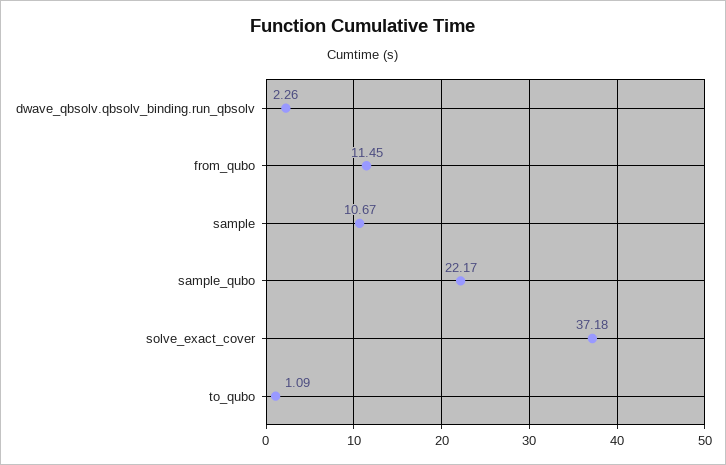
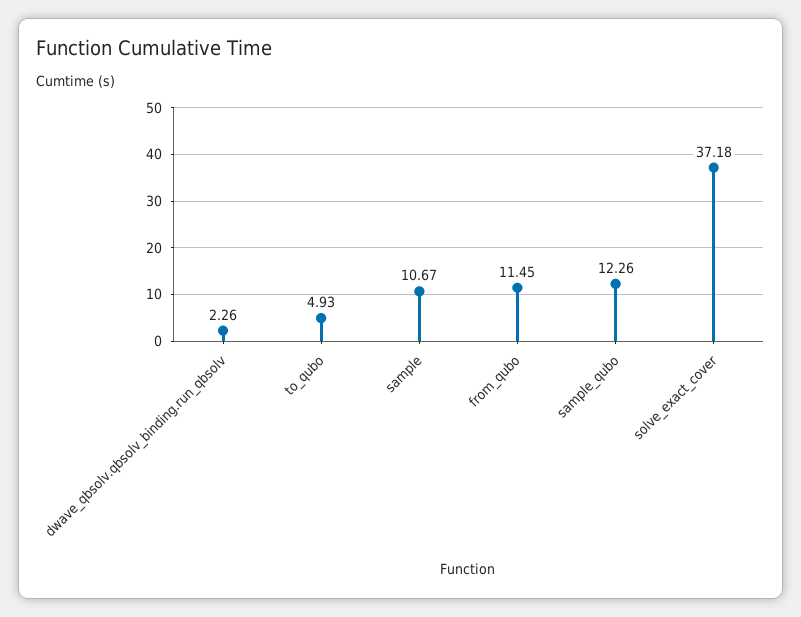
sample_qubo: 22.17 -> 12.26
to_qubo: 1.09 -> 4.93

